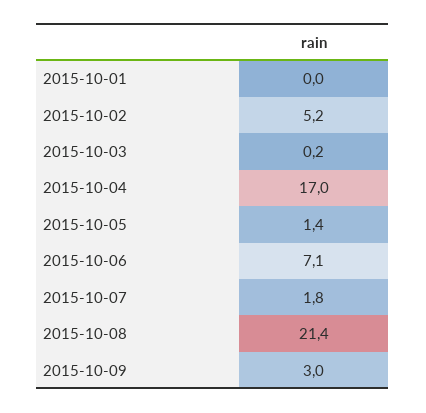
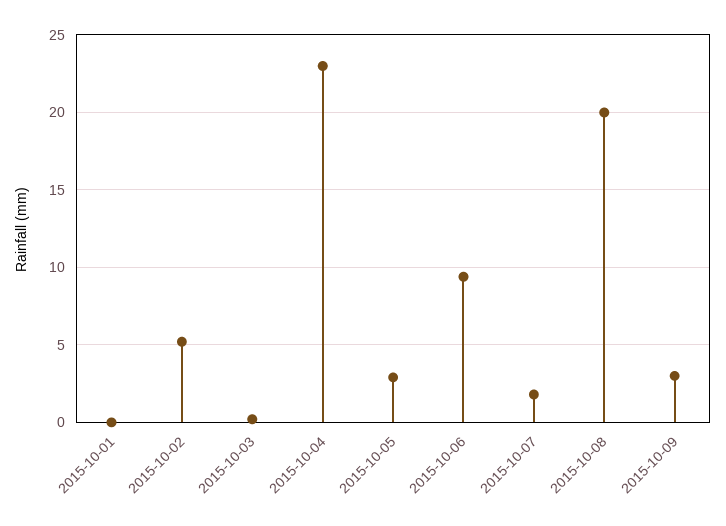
2015-10-04: 17 -> 23
2015-10-05: 1.4 -> 3
2015-10-06: 7.1 -> 9.5
2015-10-08: 21.4 -> 20

